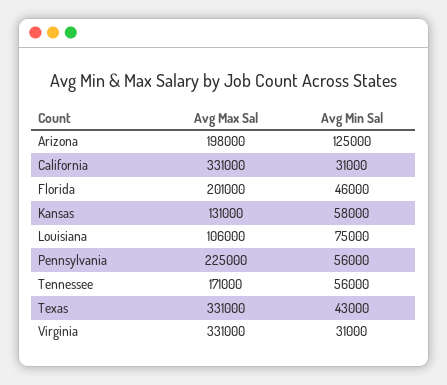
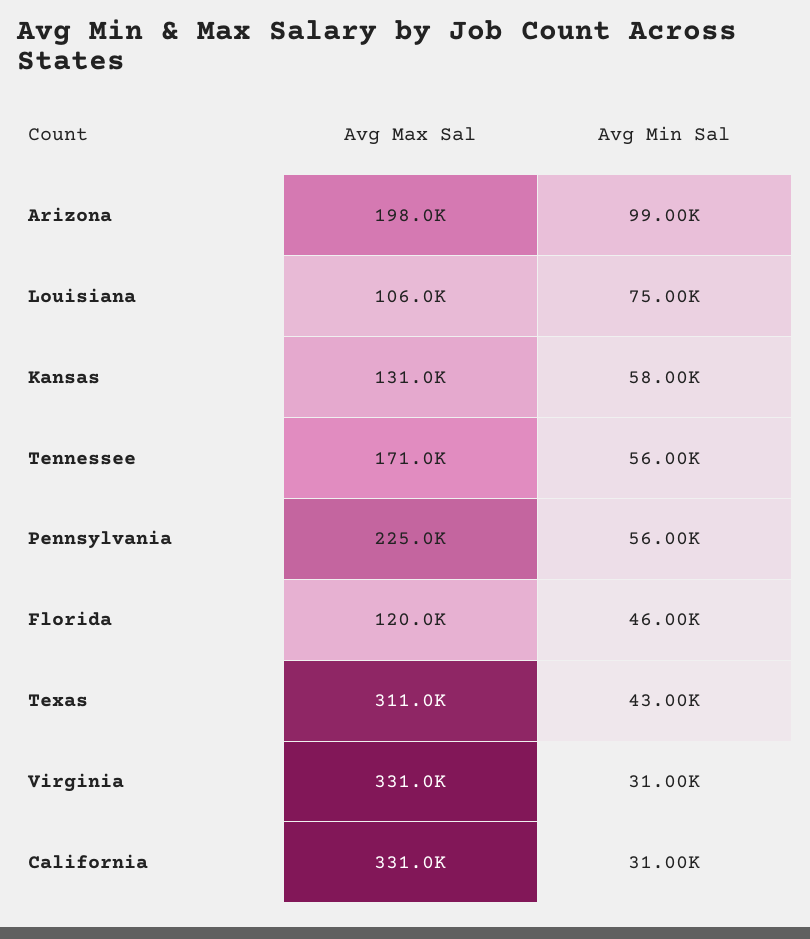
Avg Min Sal, Arizona: 125000 -> 99000
Avg Max Sal, Florida: 201000 -> 120000
Avg Max Sal, Texas: 331000 -> 311000

